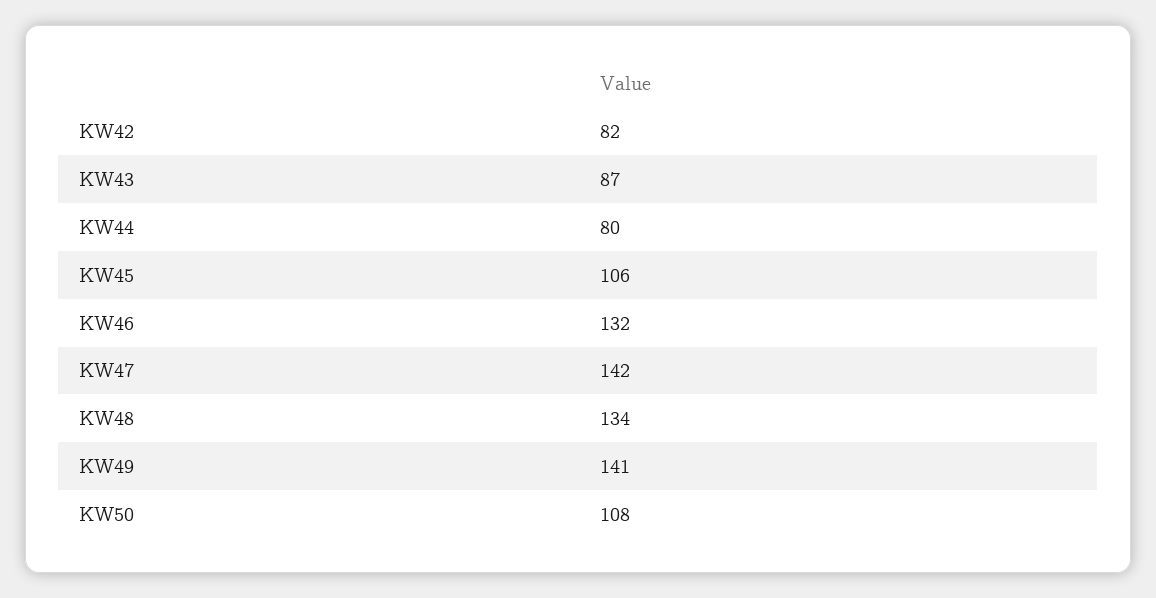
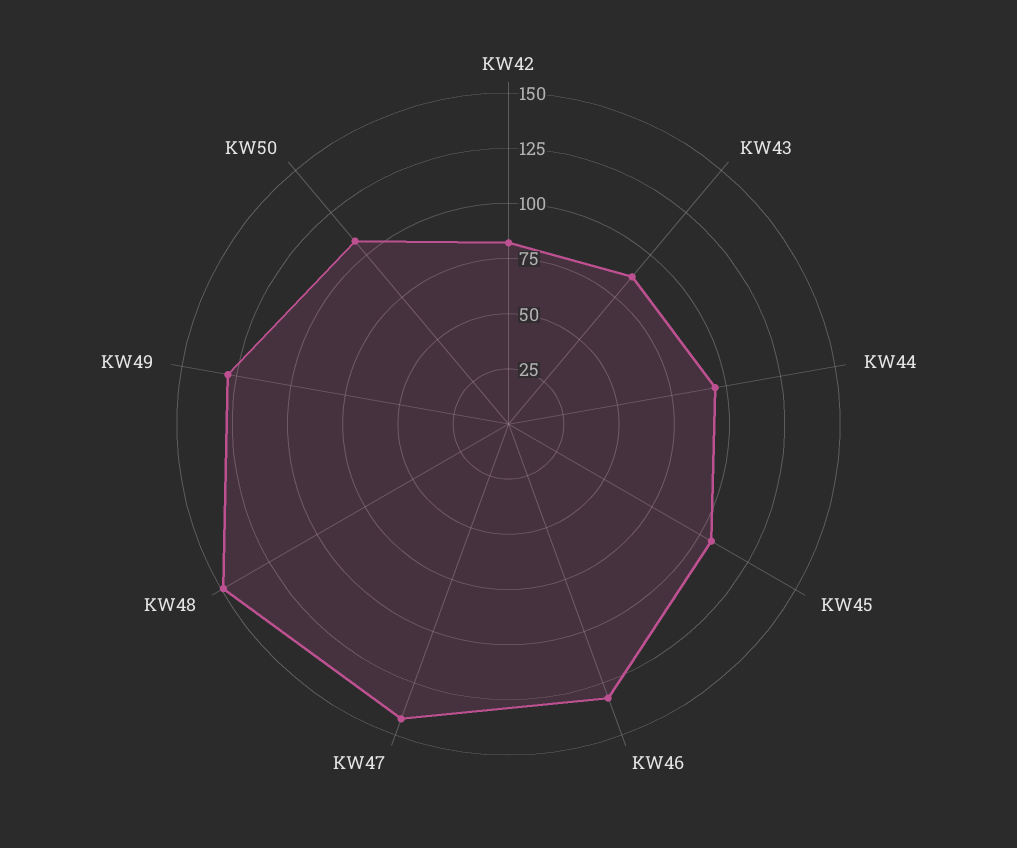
KW44: 80 -> 95
KW48: 134 -> 150
KW49: 141 -> 130

